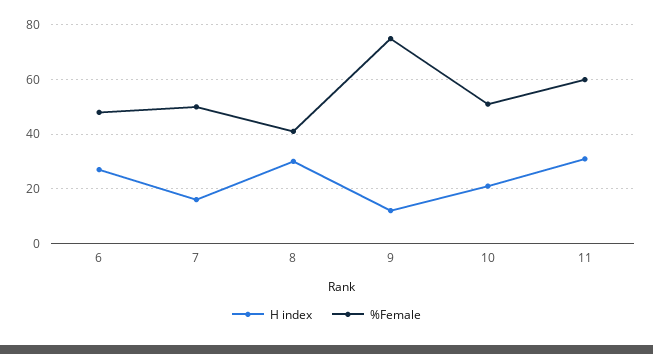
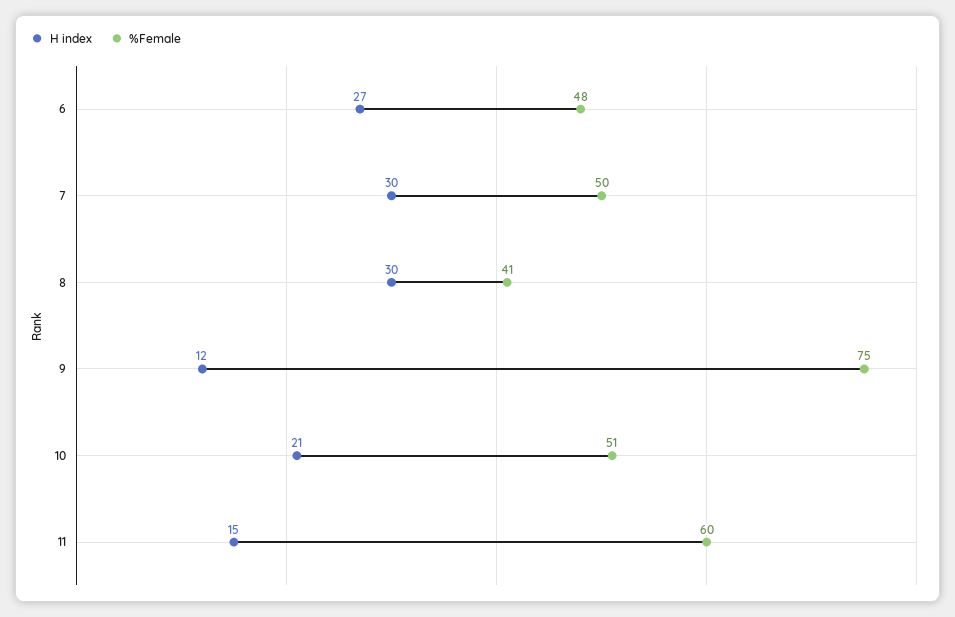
H index, 7: 15 -> 30
H index, 11: 30 -> 15

